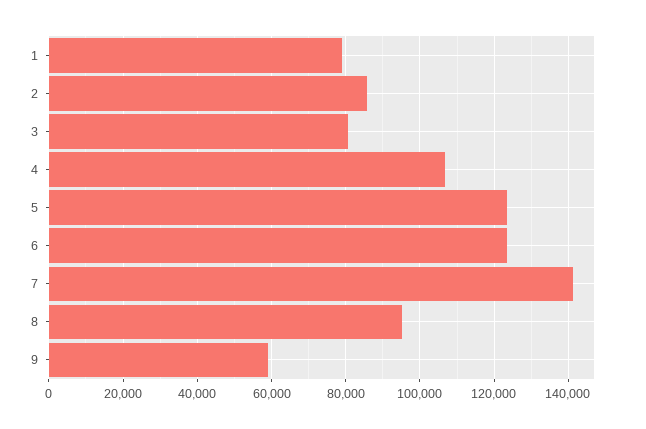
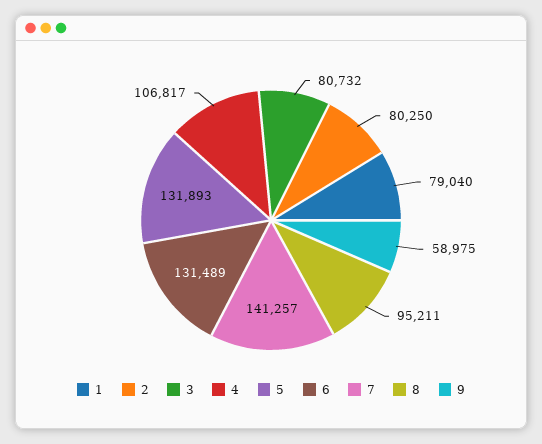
2: 86000 -> 80250
5: 124000 -> 131893
6: 124000 -> 131489

